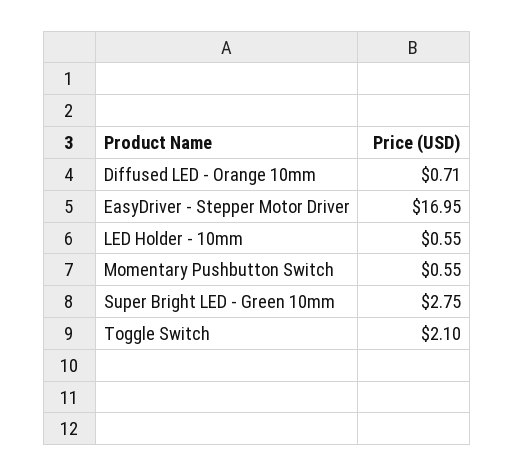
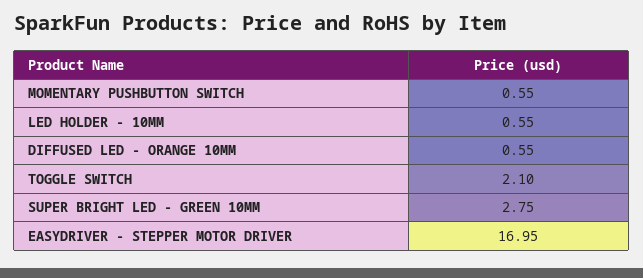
Diffused LED - Orange 10mm: 0.71 -> 0.55

